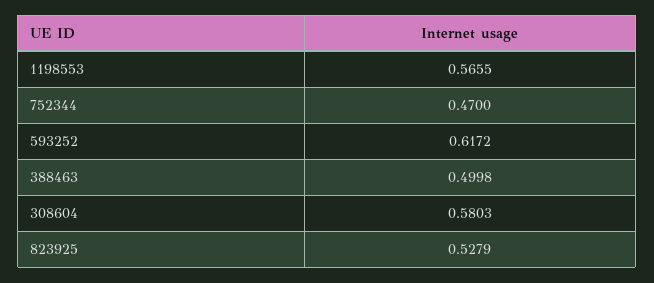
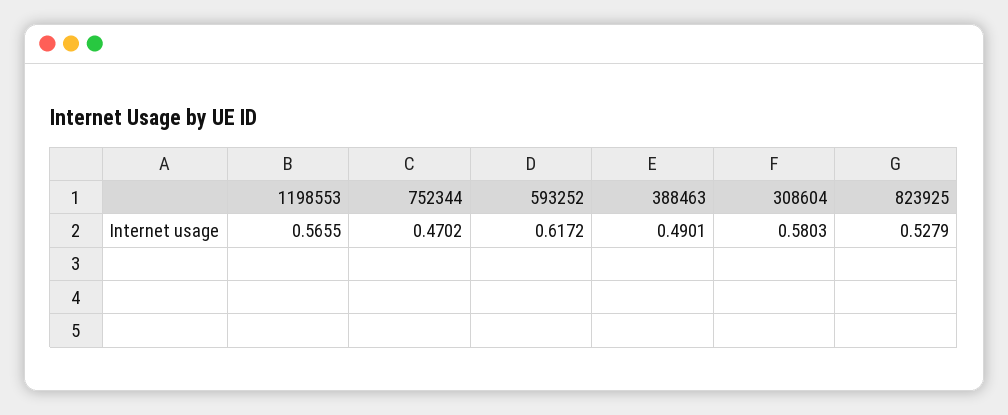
752344: 0.47 -> 0.4702
388463: 0.4998 -> 0.4901

